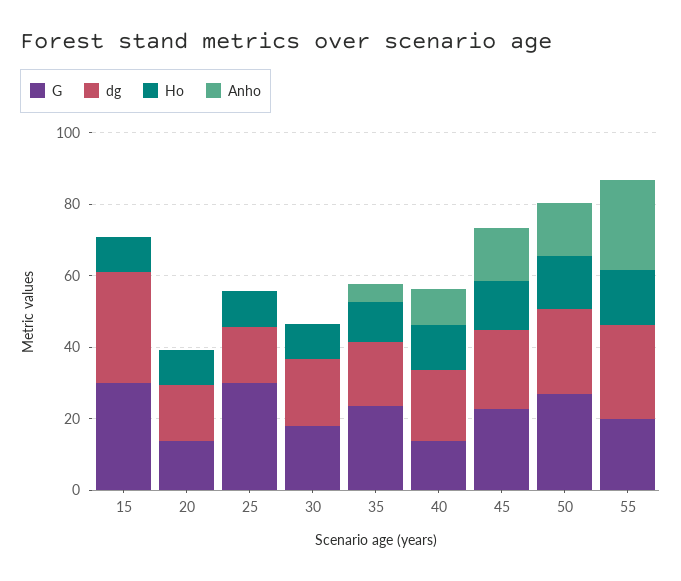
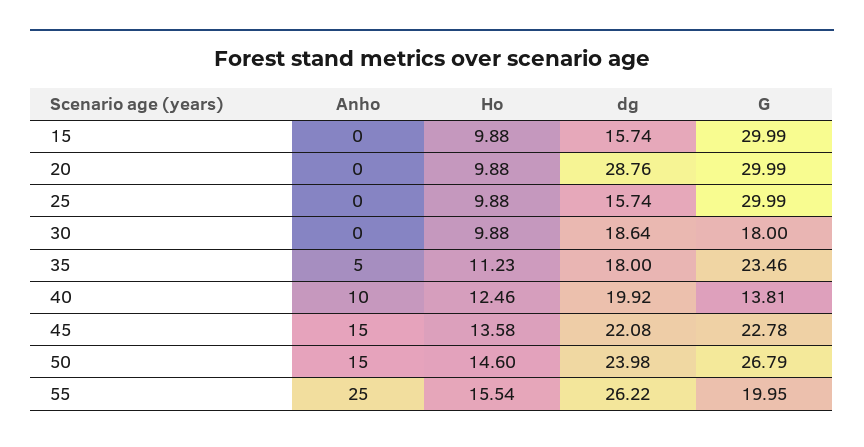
dg, 15: 30 -> 15.74
G, 20: 15 -> 29.99
dg, 20: 15 -> 28.76

